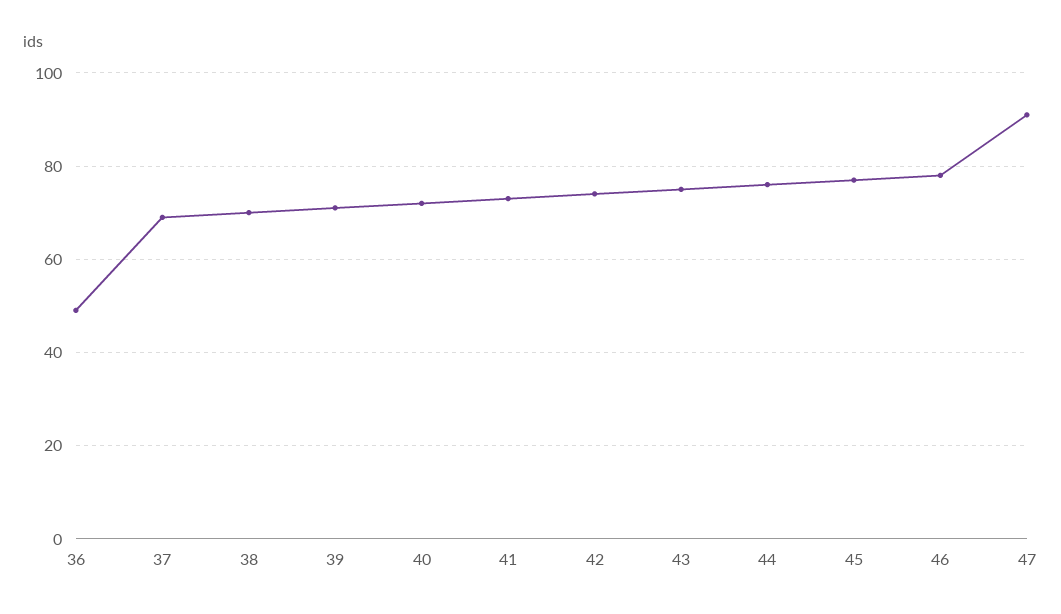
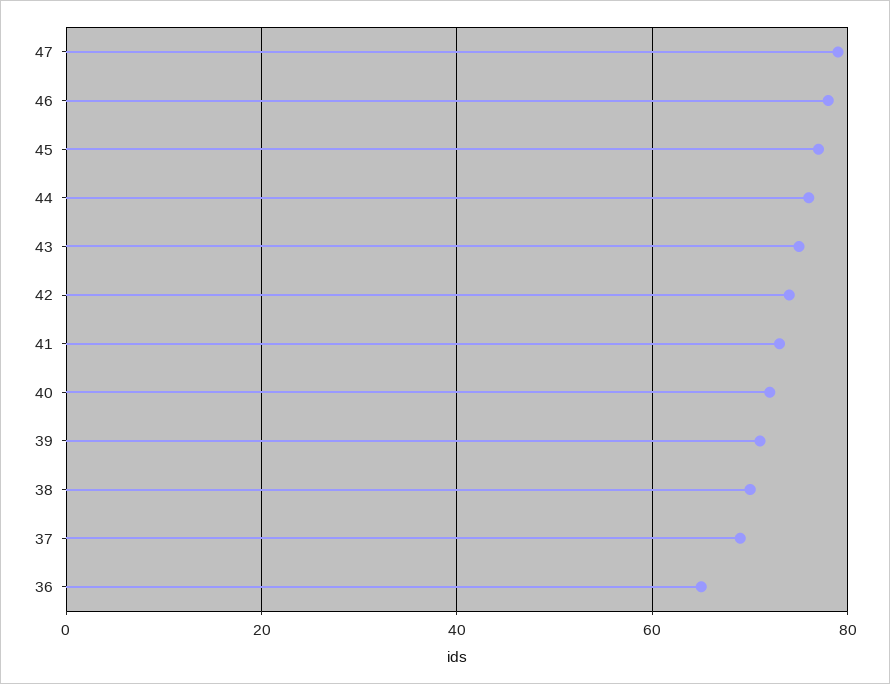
36: 50 -> 65
47: 90 -> 80

